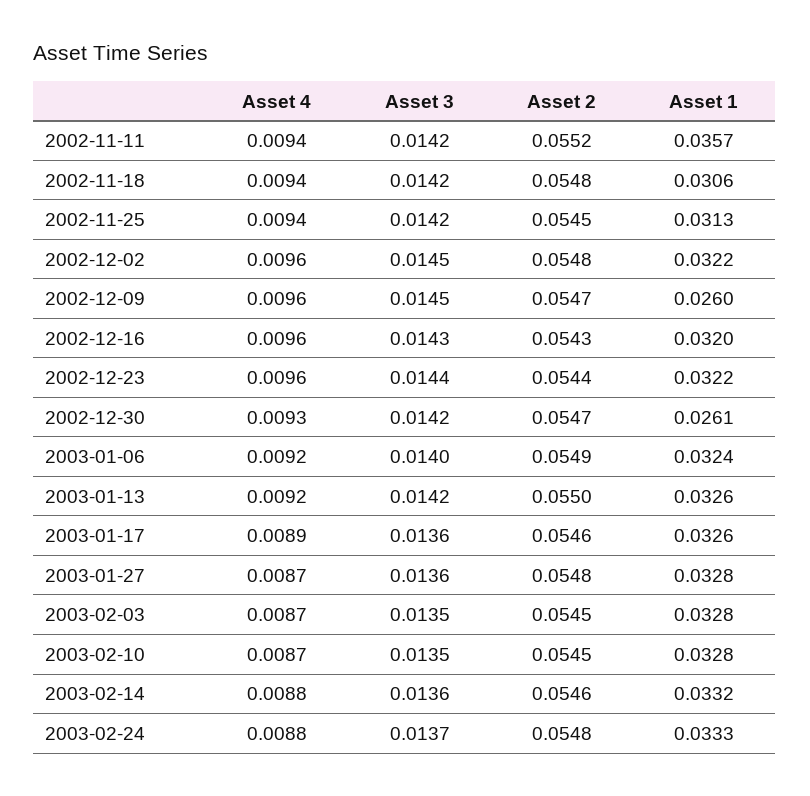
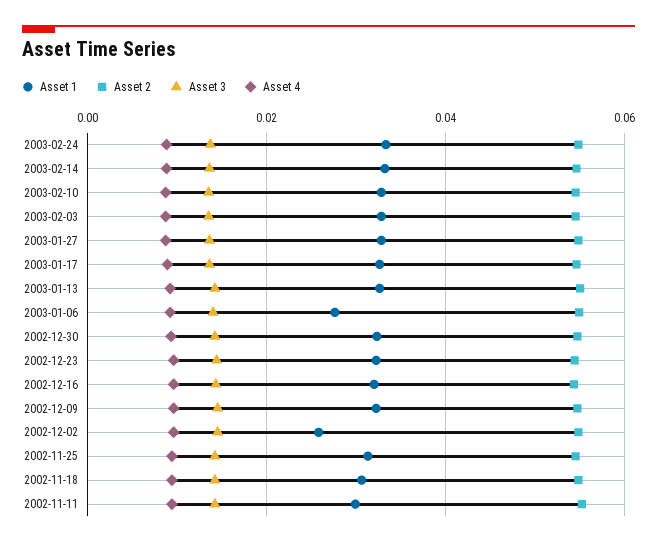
Asset 1, 2002-11-11: 0.0357 -> 0.03
Asset 1, 2002-12-02: 0.0322 -> 0.026
Asset 1, 2002-12-09: 0.026 -> 0.032
Asset 1, 2002-12-30: 0.0261 -> 0.032
Asset 1, 2003-01-06: 0.0324 -> 0.028

